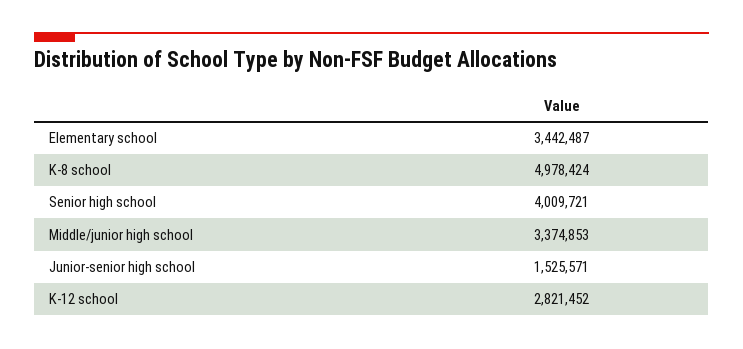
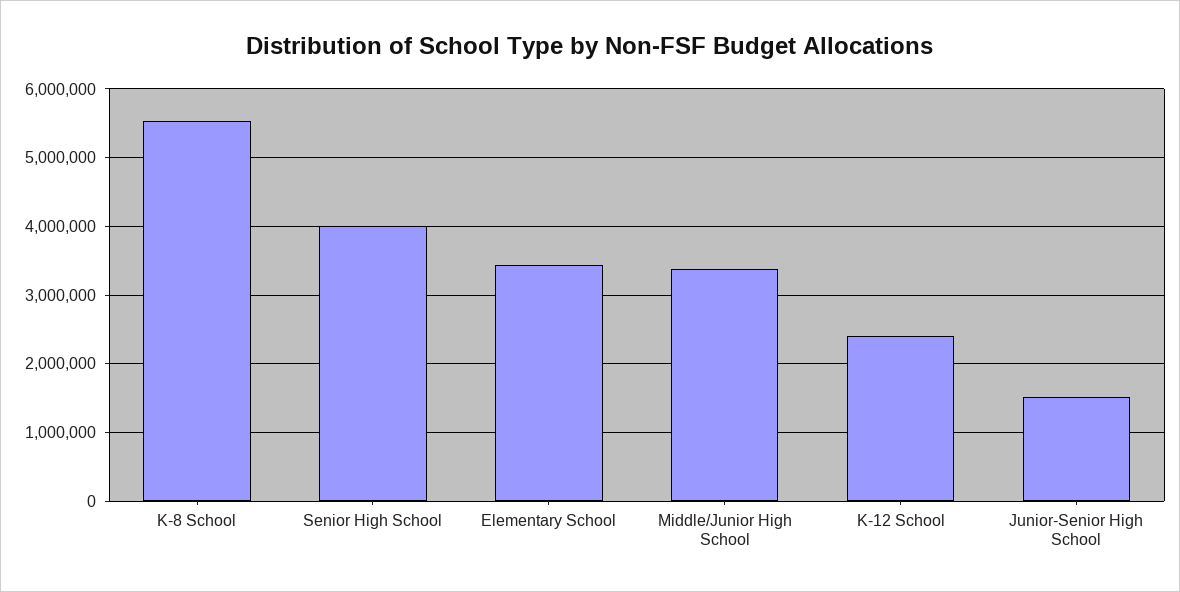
K-8 school: 4978424 -> 5500000
K-12 school: 2821452 -> 2400000

